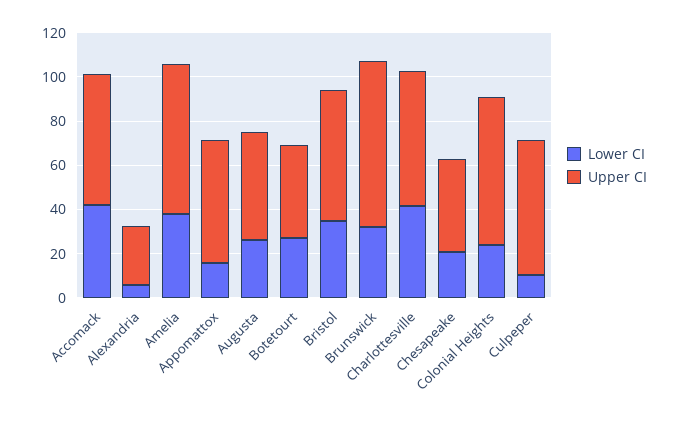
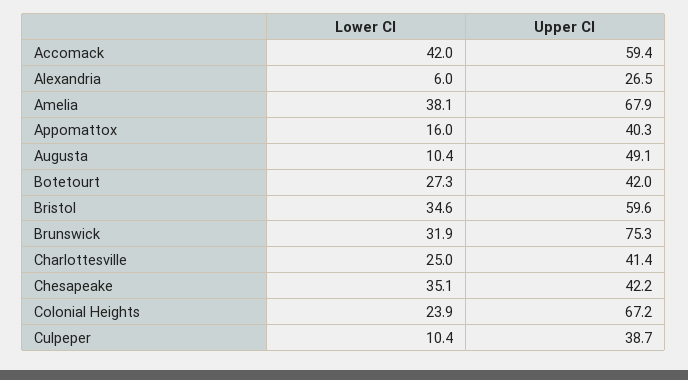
Upper CI, Appomattox: 55 -> 40.3
Lower CI, Augusta: 25 -> 10.4
Lower CI, Charlottesville: 40 -> 25
Upper CI, Charlottesville: 60 -> 41.4
Lower CI, Chesapeake: 20 -> 35.1
Upper CI, Culpeper: 60 -> 38.7

